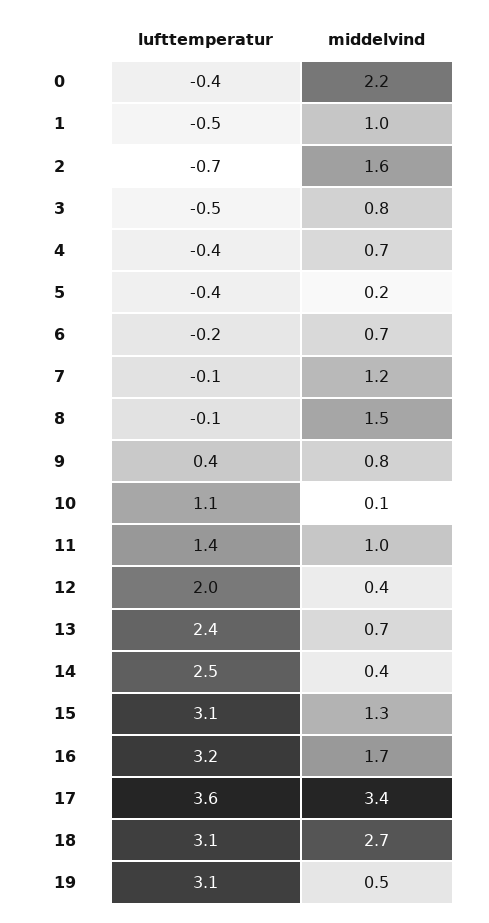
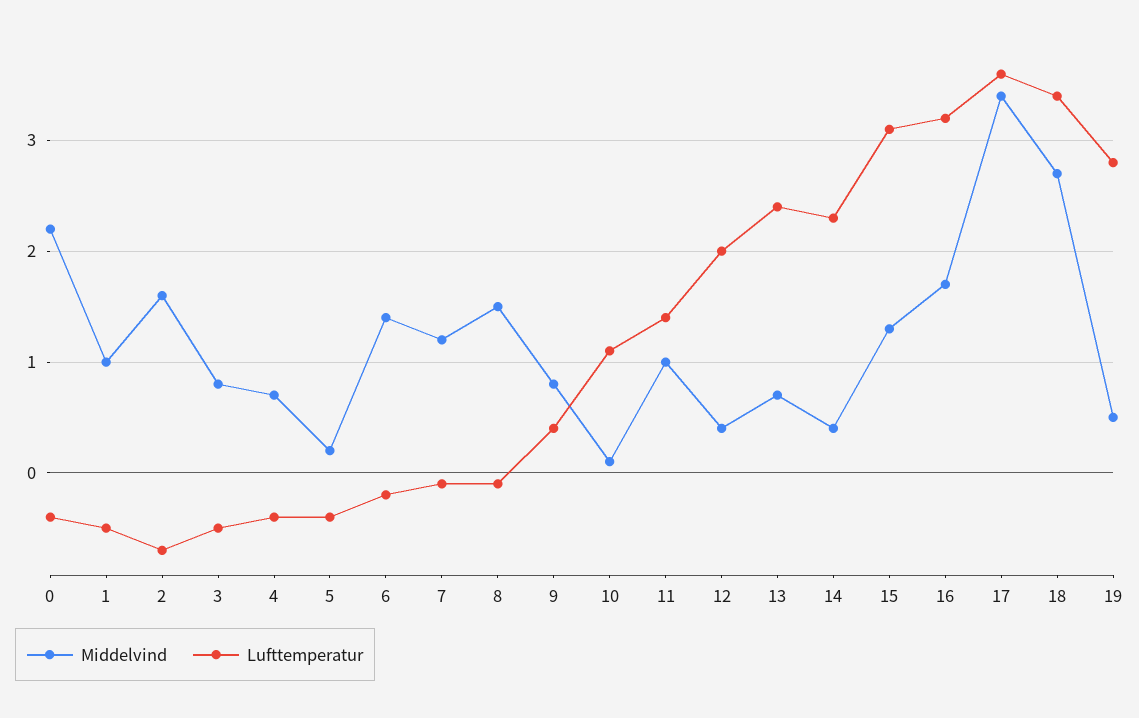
middelvind, 6: 0.7 -> 1.4
lufttemperatur, 14: 2.5 -> 2.3
lufttemperatur, 18: 3.1 -> 3.4
lufttemperatur, 19: 3.1 -> 2.8

